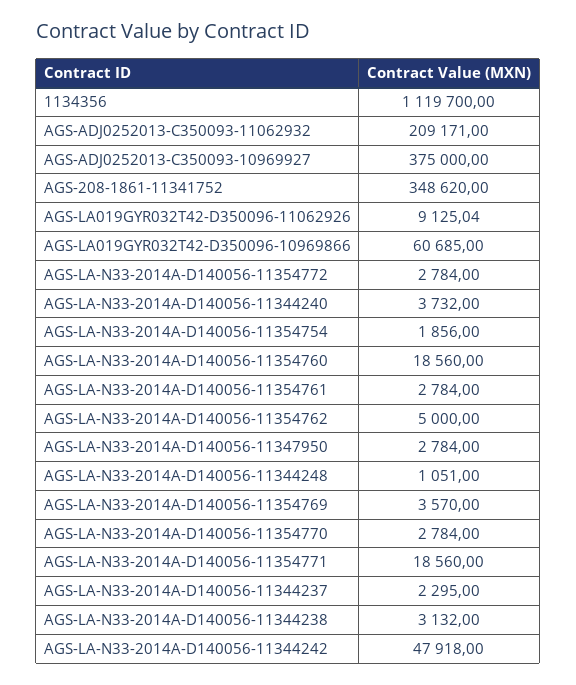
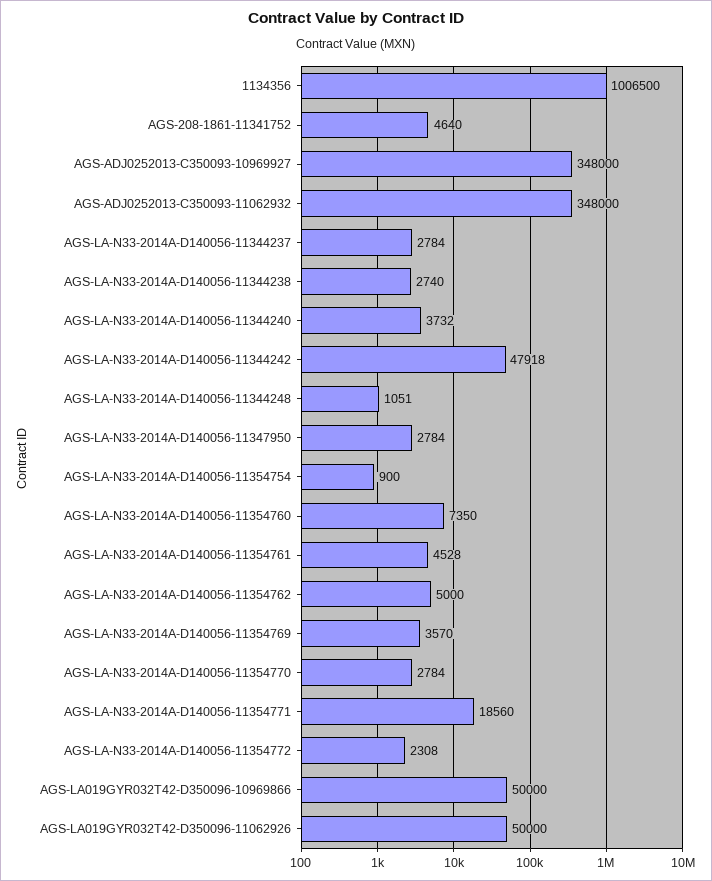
1134356: 1119700 -> 1006500
AGS-ADJ0252013-C350093-11062932: 209171 -> 348000
AGS-ADJ0252013-C350093-10969927: 375000 -> 348000
AGS-208-1861-11341752: 348620 -> 4640
AGS-LA019GYR032T42-D350096-11062926: 9125.04 -> 50000
AGS-LA019GYR032T42-D350096-10969866: 60685 -> 50000
AGS-LA-N33-2014A-D140056-11354772: 2784 -> 2308
AGS-LA-N33-2014A-D140056-11354754: 1856 -> 900
AGS-LA-N33-2014A-D140056-11354760: 18560 -> 7350
AGS-LA-N33-2014A-D140056-11354761: 2784 -> 4528
AGS-LA-N33-2014A-D140056-11344237: 2295 -> 2784
AGS-LA-N33-2014A-D140056-11344238: 3132 -> 2740

